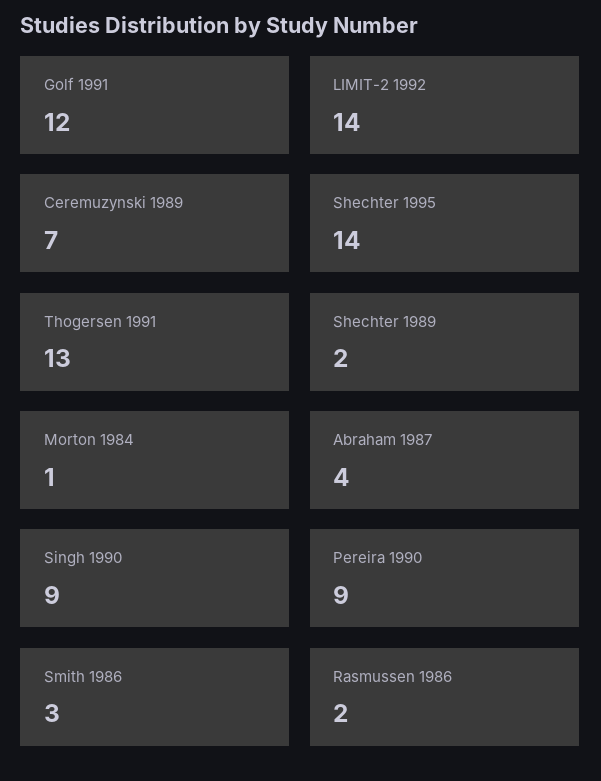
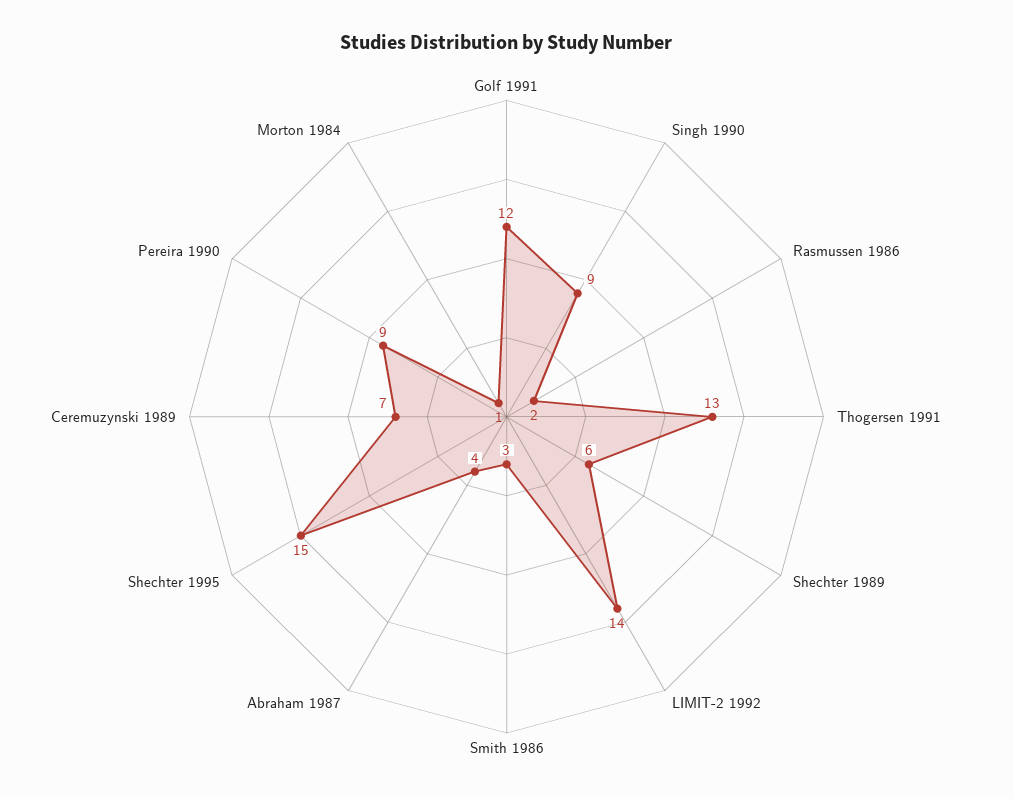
Shechter 1995: 14 -> 15
Shechter 1989: 2 -> 6

